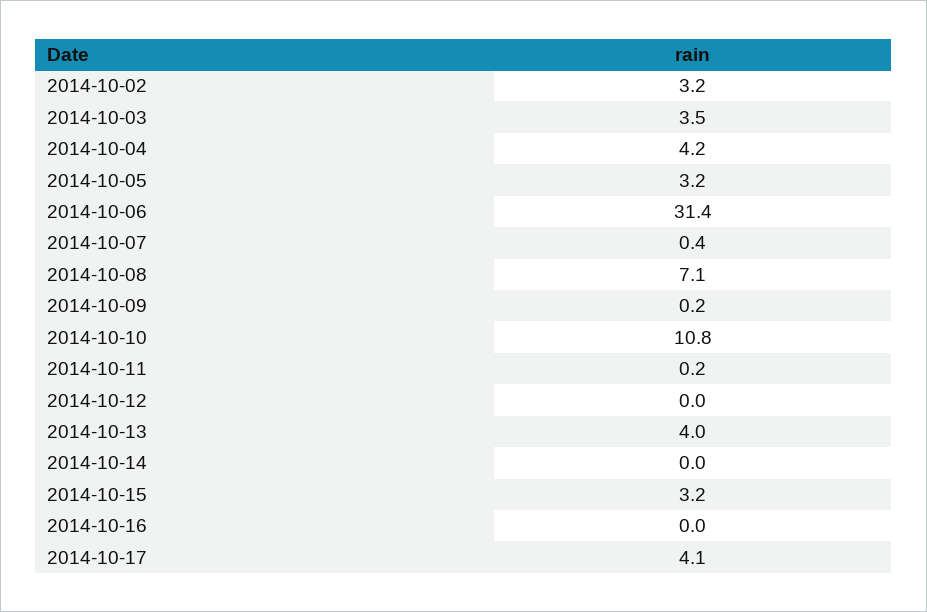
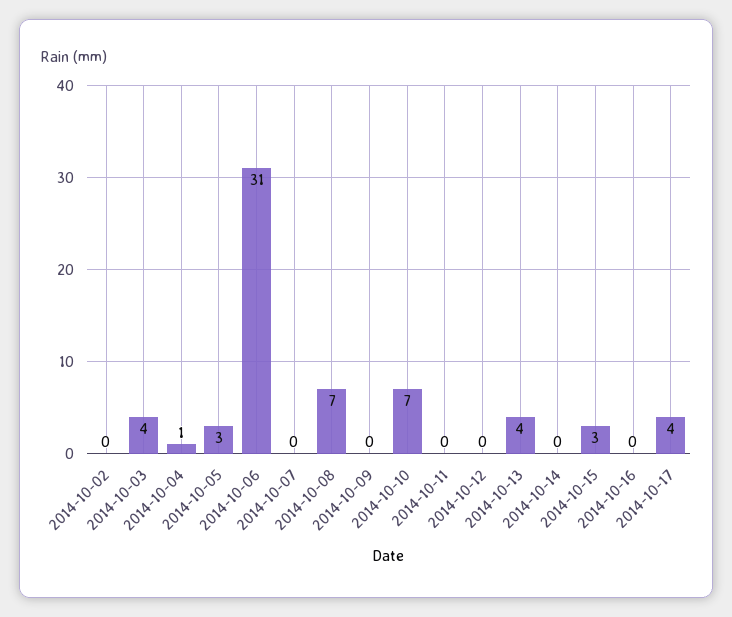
2014-10-02: 3.2 -> 0
2014-10-04: 4.2 -> 1
2014-10-10: 10.8 -> 7

